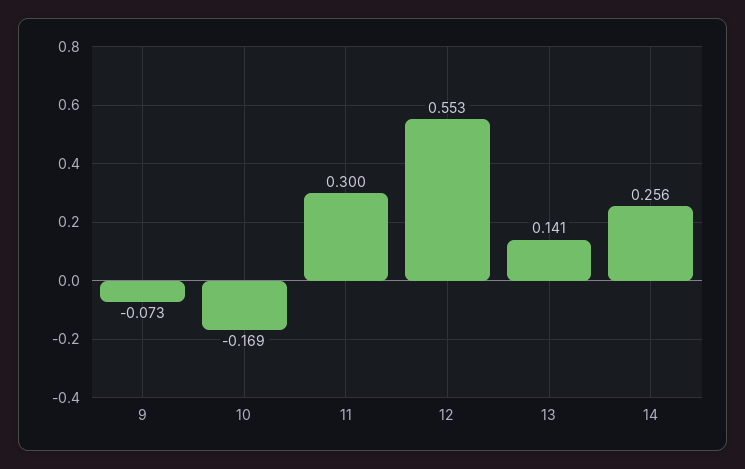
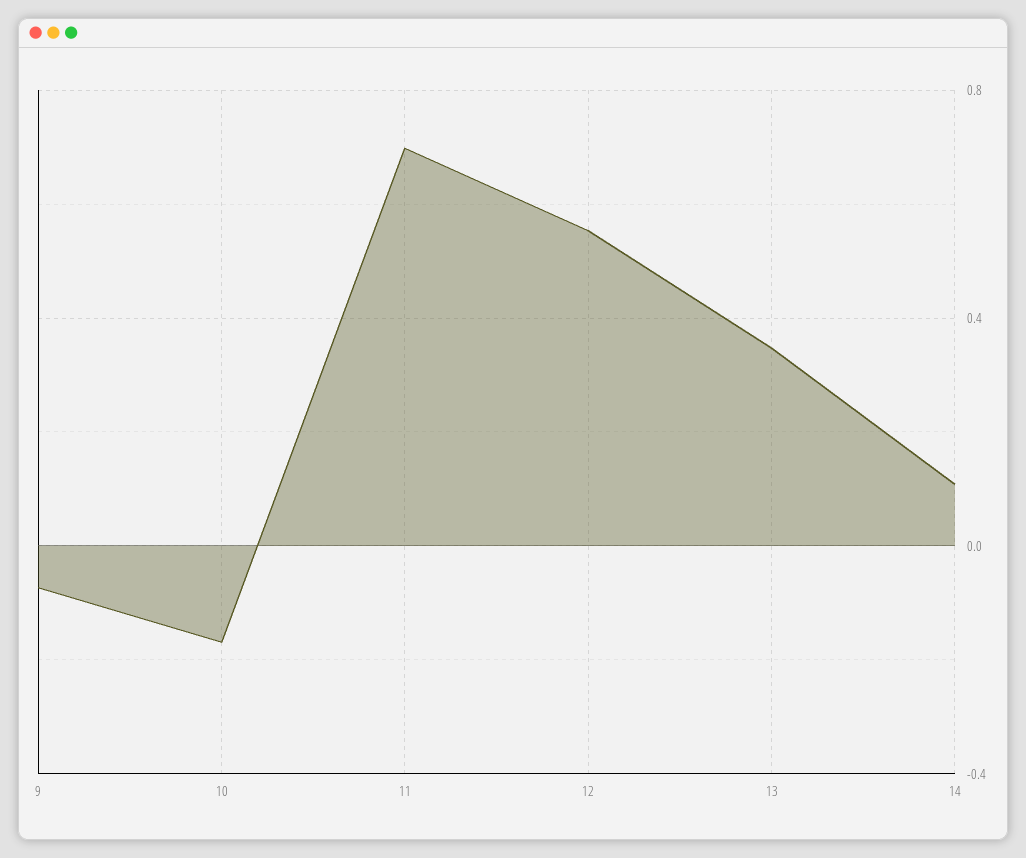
11: 0.3 -> 0.7
13: 0.141 -> 0.35
14: 0.256 -> 0.1

